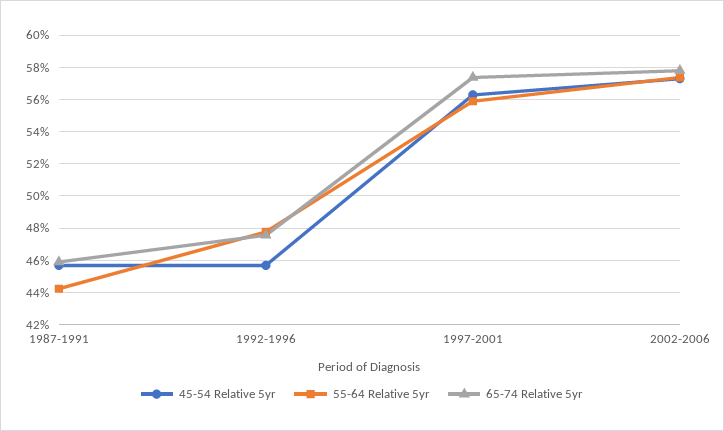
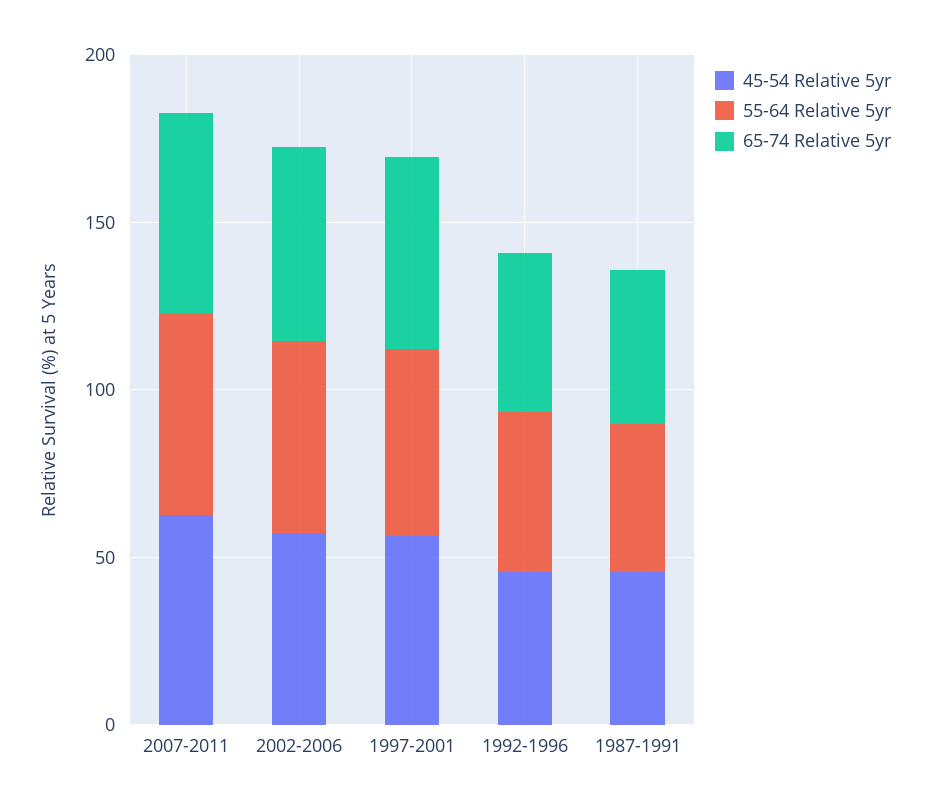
45-54 Relative 5yr, 2007-2011: none -> 60
55-64 Relative 5yr, 2007-2011: none -> 60
65-74 Relative 5yr, 2007-2011: none -> 60

